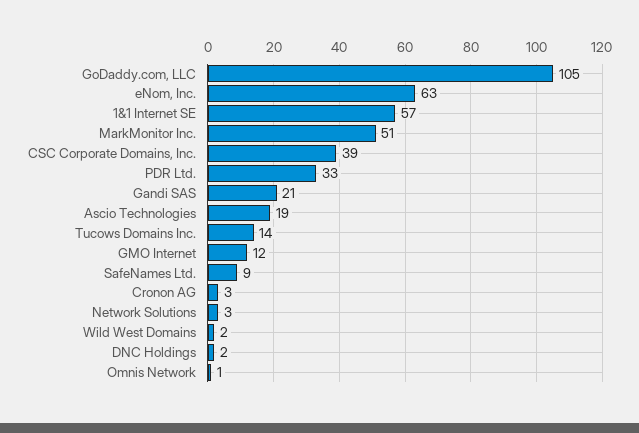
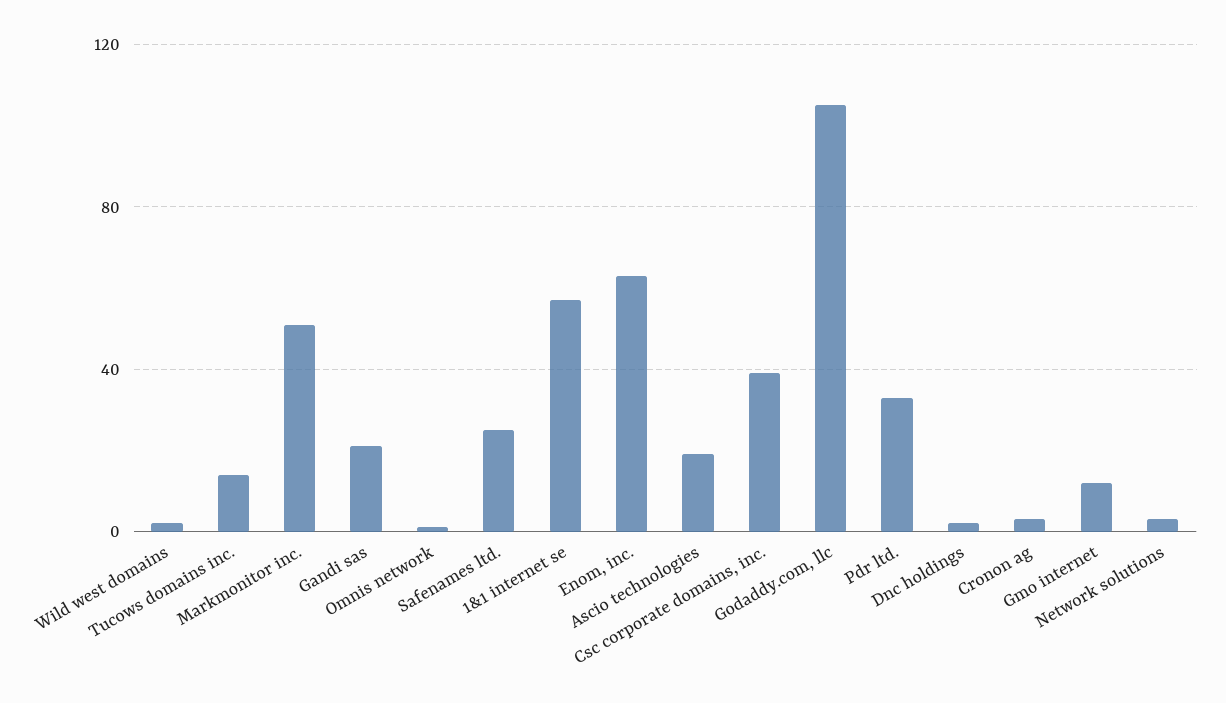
SafeNames Ltd.: 9 -> 25

